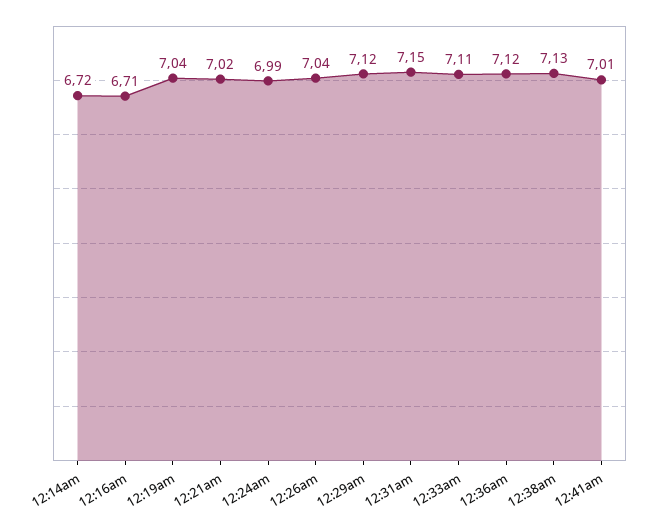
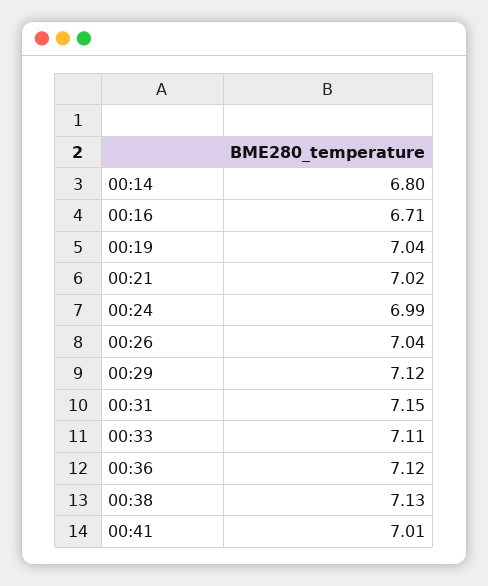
12:14am: 6.72 -> 6.8

